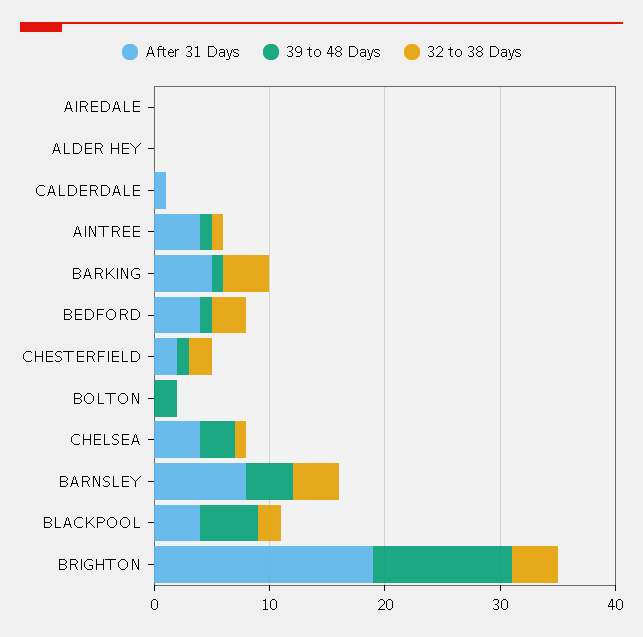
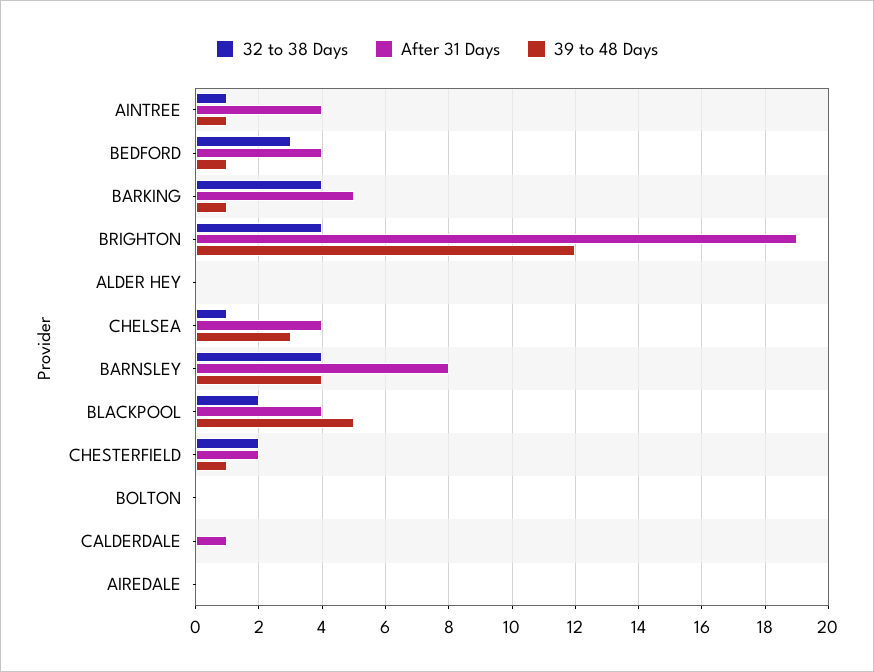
39 to 48 Days, BOLTON: 2 -> 0

